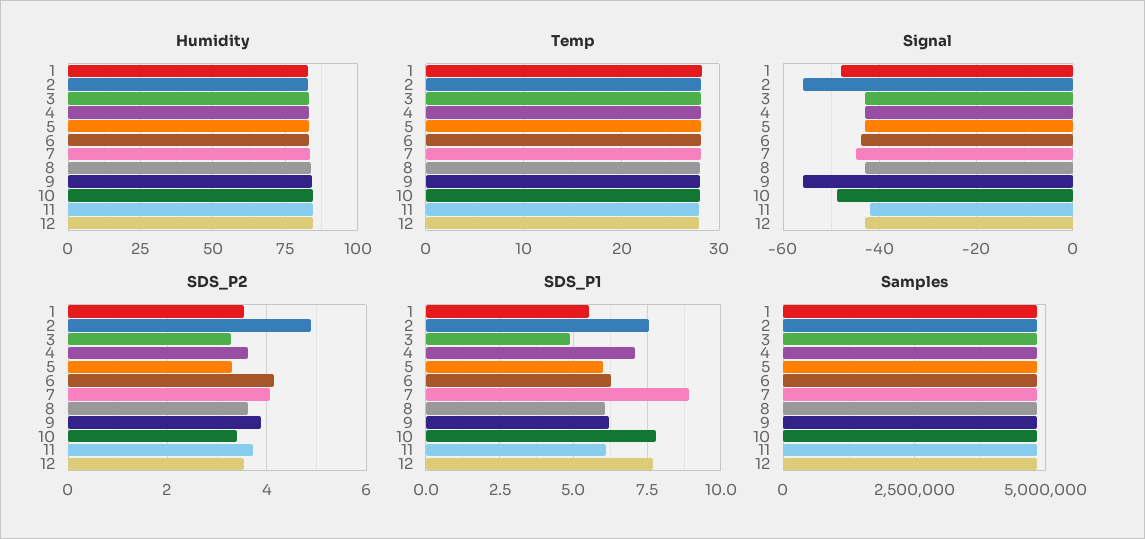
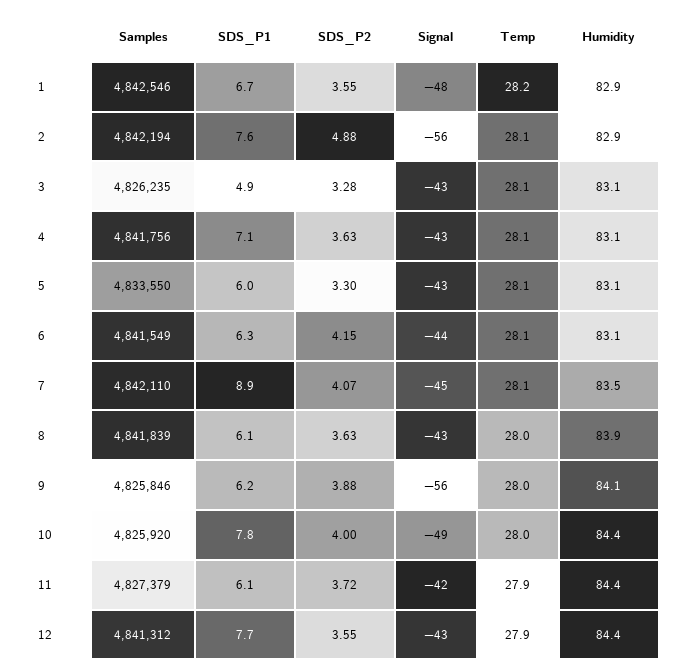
SDS_P2, 10: 3.4 -> 4
SDS_P1, 1: 5.5 -> 6.7

